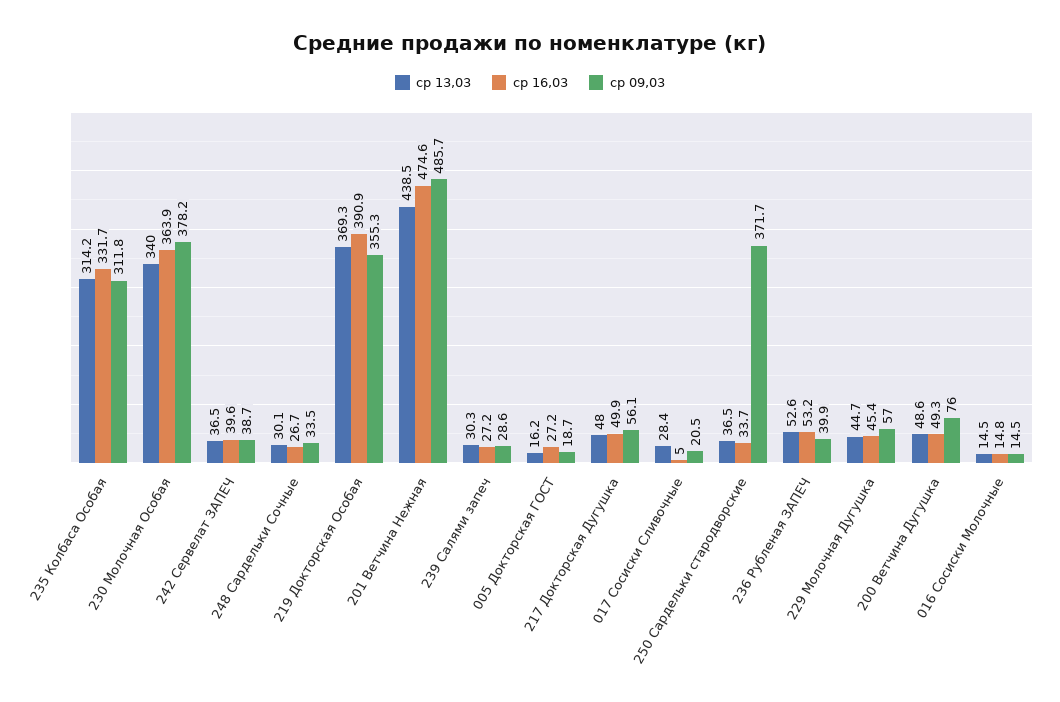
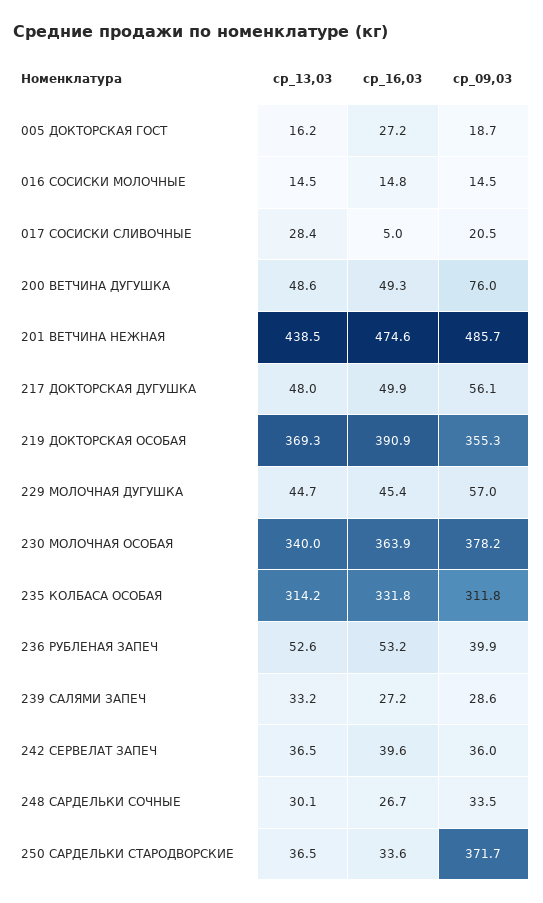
ср 16,03, 235 Колбаса Особая: 331.7 -> 331.8
ср 09,03, 242 Сервелат ЗАПЕЧ: 38.7 -> 36
ср 13,03, 239 Салями запеч: 30.3 -> 33.2
ср 16,03, 250 Сардельки стародворские: 33.7 -> 33.6

